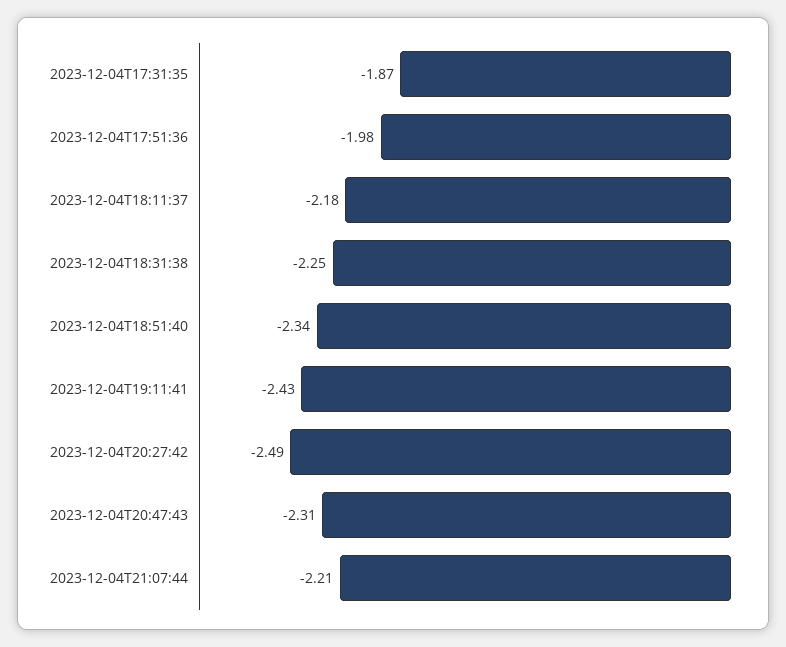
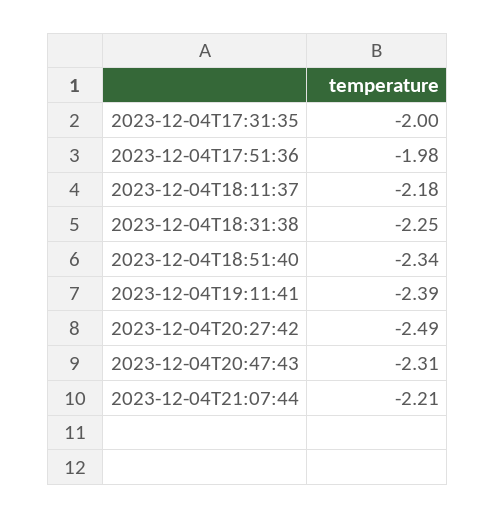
2023-12-04T17:31:35: -1.87 -> -2
2023-12-04T19:11:41: -2.43 -> -2.39

